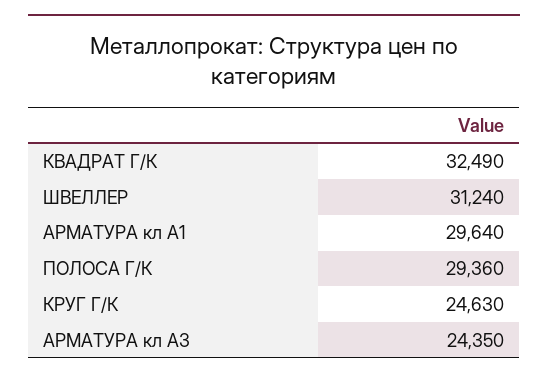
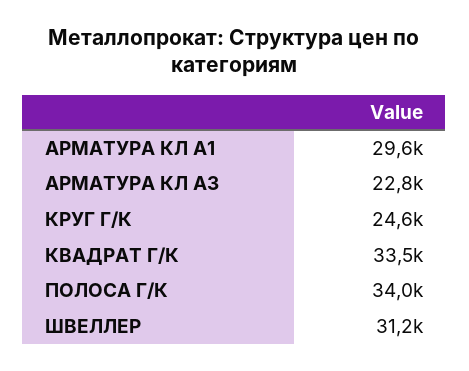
КВАДРАТ Г/К: 32490 -> 33500
ПОЛОСА Г/К: 29360 -> 34000
АРМАТУРА кл А3: 24350 -> 22800

